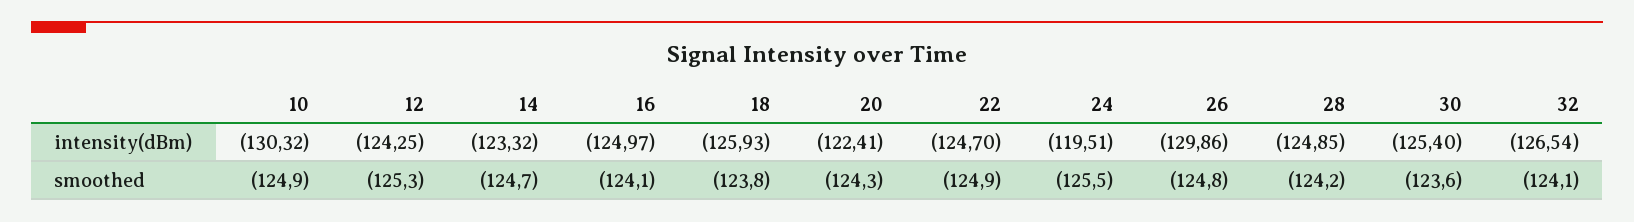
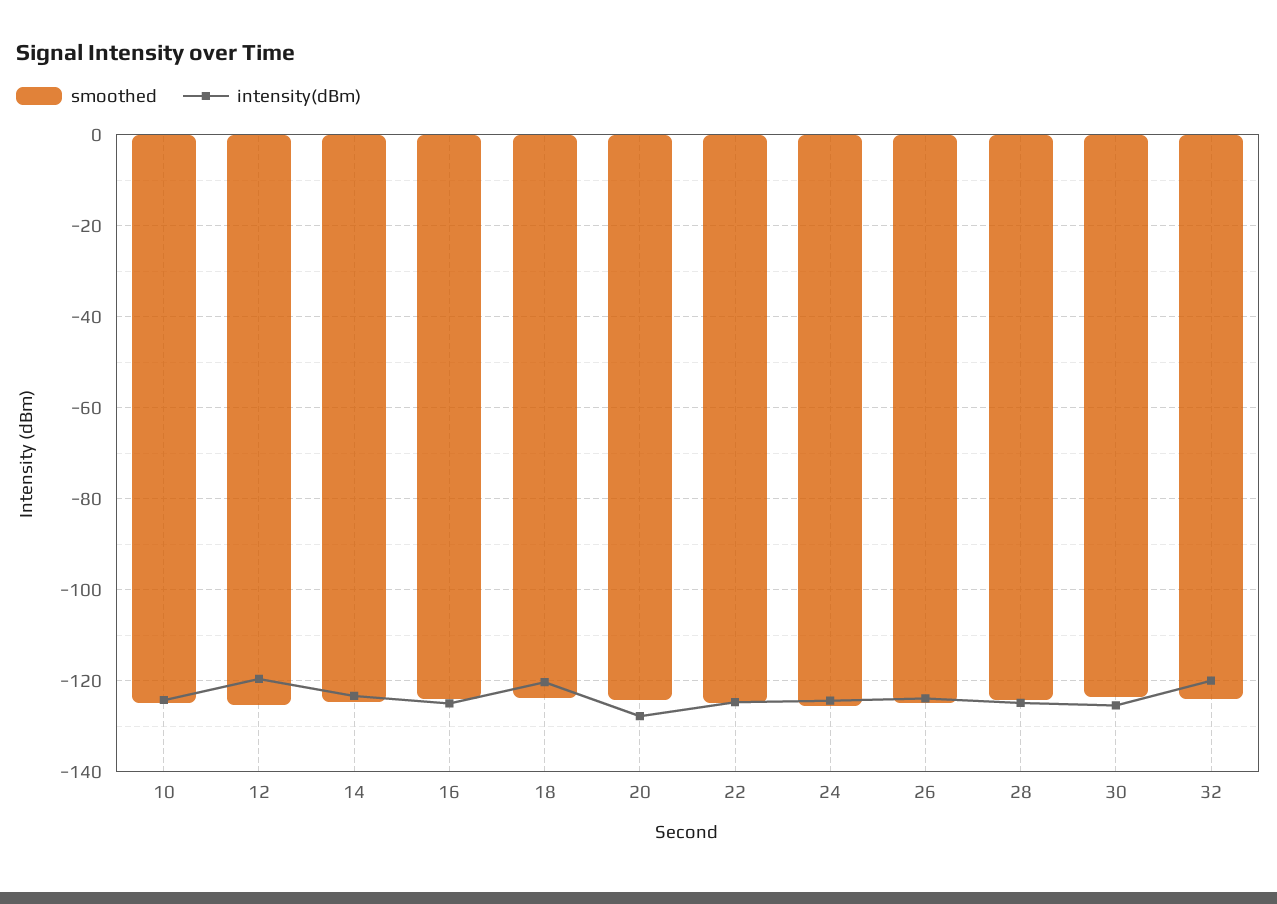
intensity(dBm), 10: -130.32 -> -124
intensity(dBm), 12: -124.25 -> -120
intensity(dBm), 18: -125.93 -> -120
intensity(dBm), 20: -122.41 -> -128
intensity(dBm), 24: -119.51 -> -124
intensity(dBm), 26: -129.86 -> -124
intensity(dBm), 32: -126.54 -> -120

